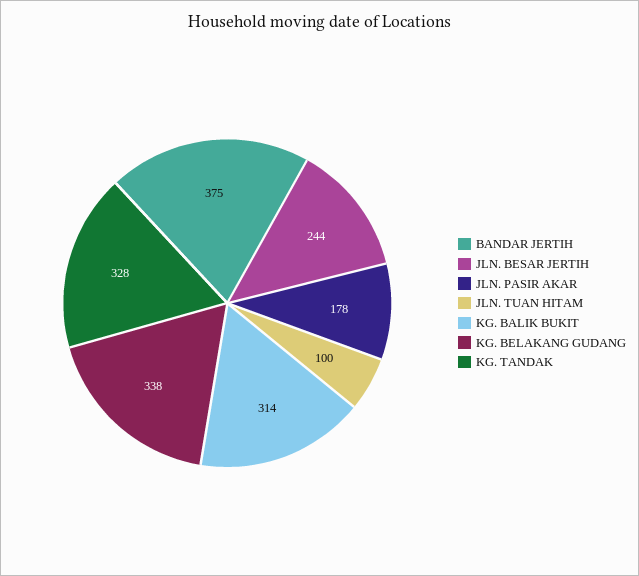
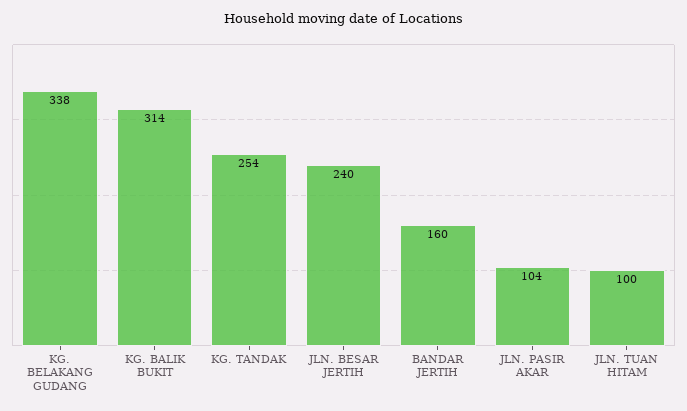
BANDAR JERTIH: 375 -> 160
JLN. BESAR JERTIH: 244 -> 240
JLN. PASIR AKAR: 178 -> 104
KG. TANDAK: 328 -> 254

